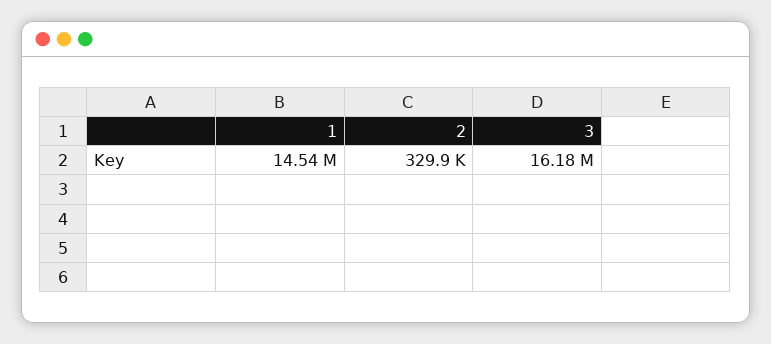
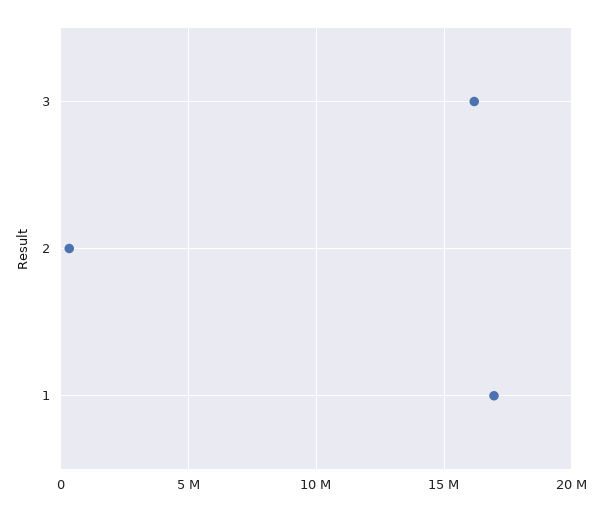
1: 14540000 -> 17000000

